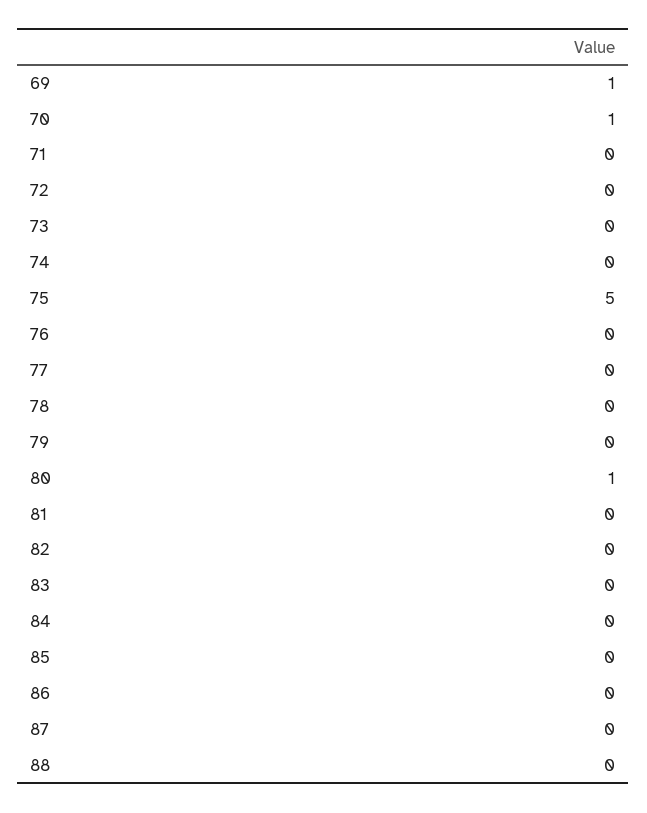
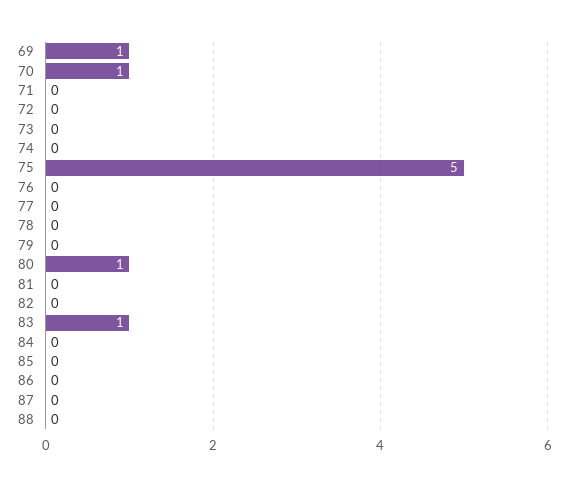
83: 0 -> 1

